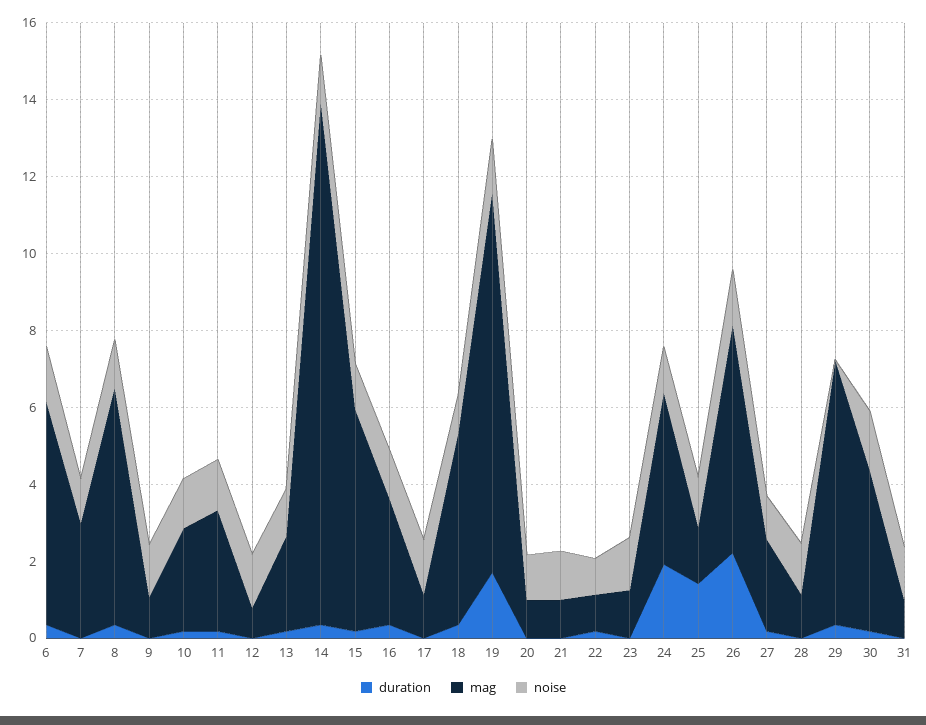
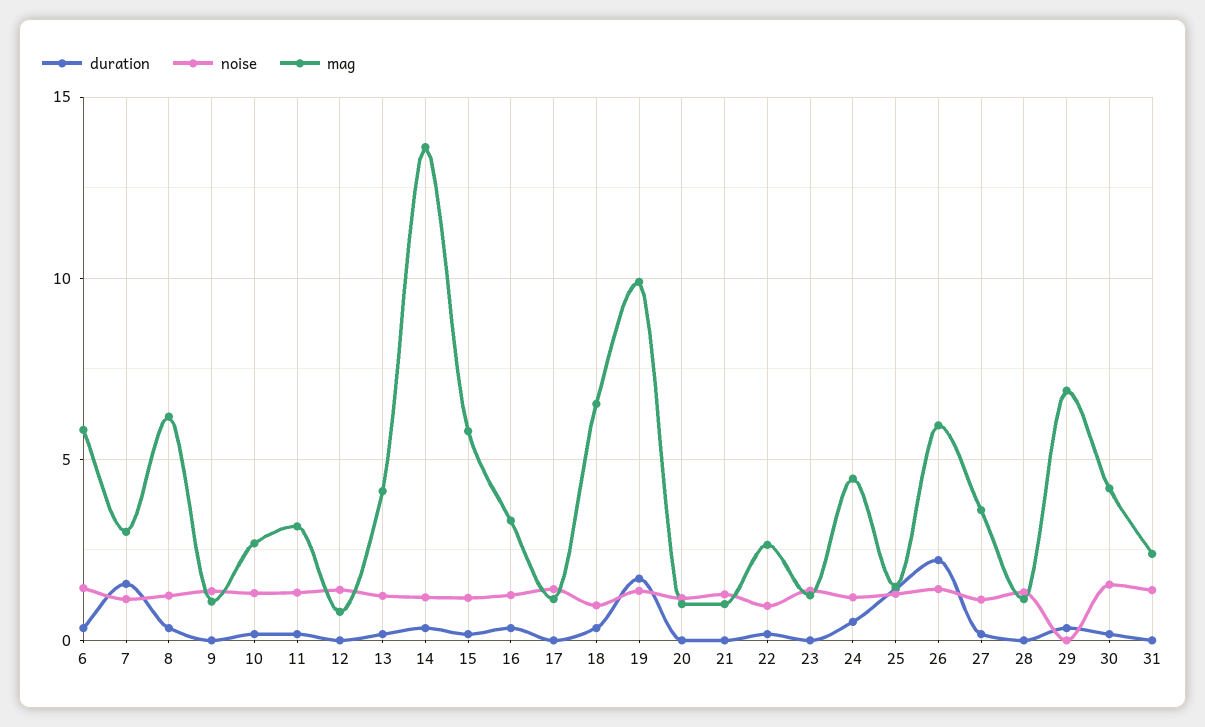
duration, 7: 0 -> 1.5
mag, 13: 2.5 -> 4
mag, 18: 5 -> 6.5
mag, 22: 1 -> 2.5
duration, 24: 2 -> 0.5
mag, 27: 2.5 -> 3.5
mag, 31: 1 -> 2.5

